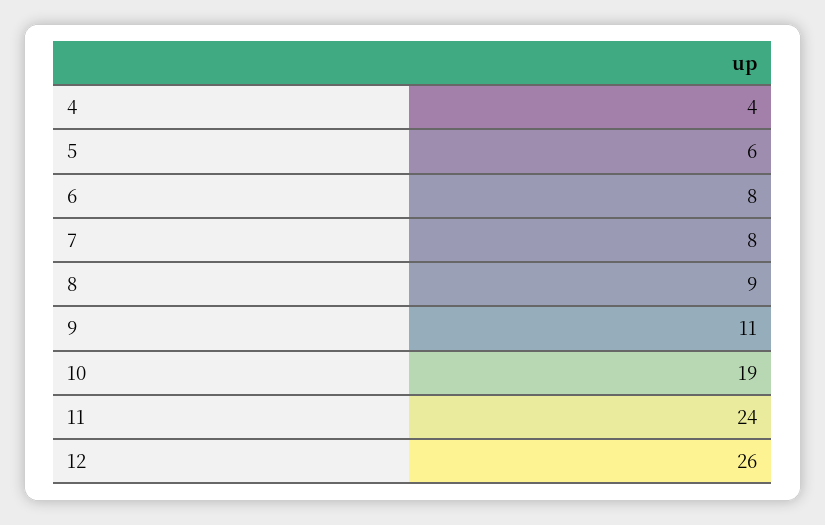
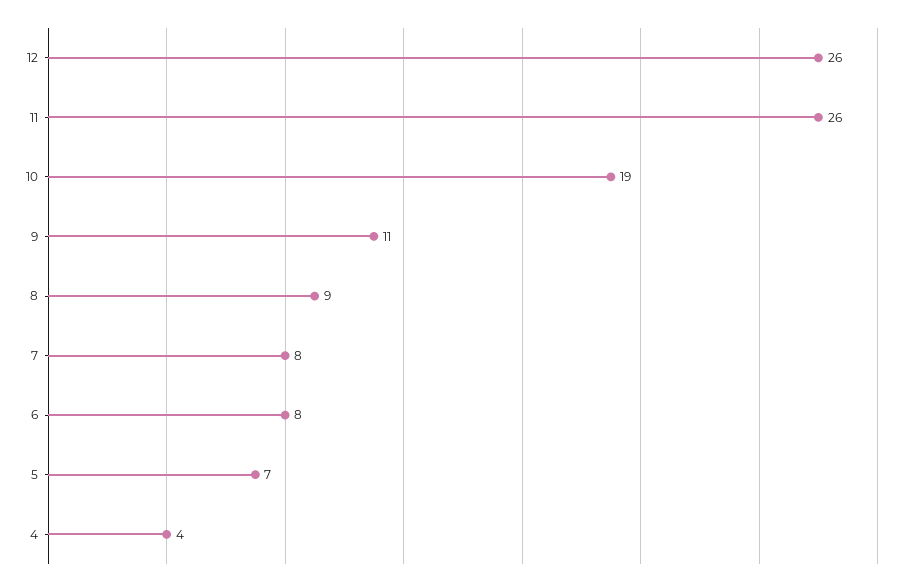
5: 6 -> 7
11: 24 -> 26

